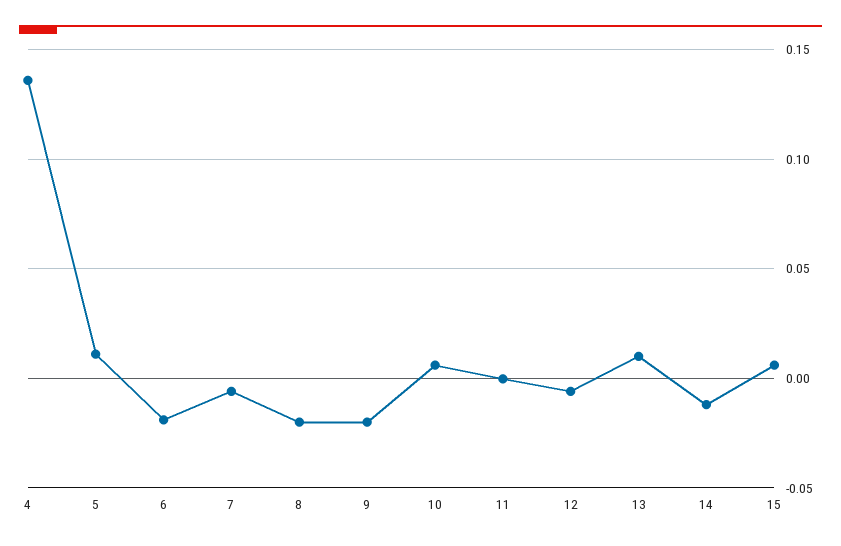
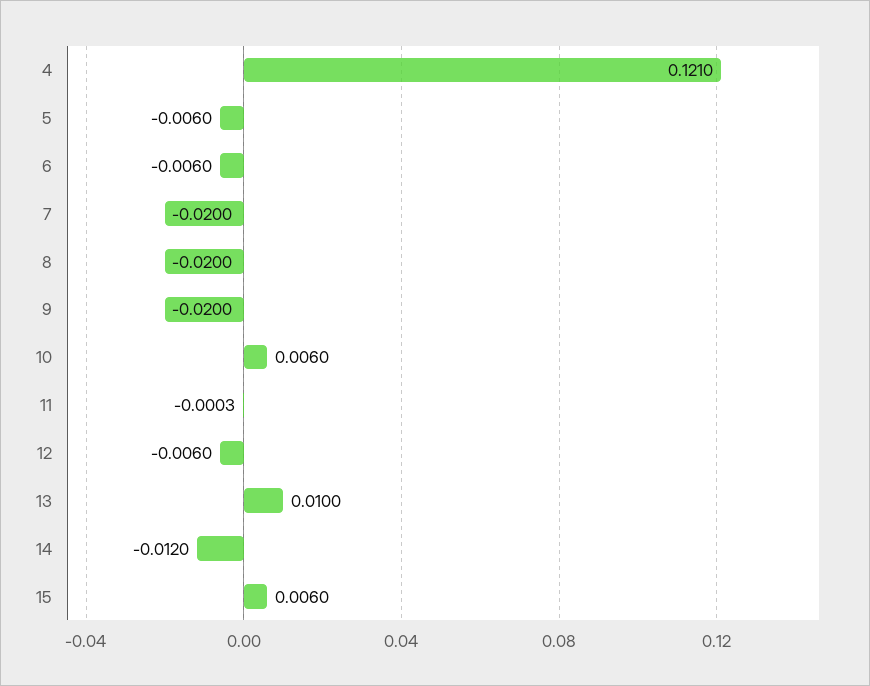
4: 0.135 -> 0.121
5: 0.01 -> -0.006
6: -0.02 -> -0.006
7: -0.005 -> -0.02

